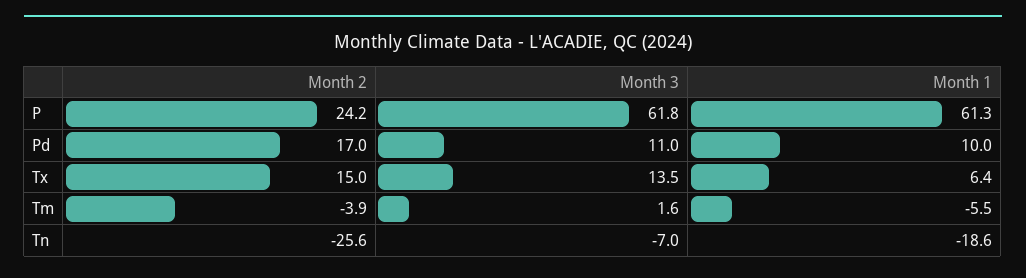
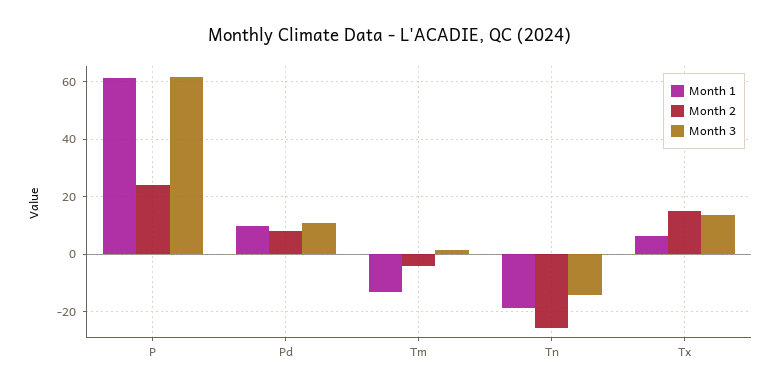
Month 2, Pd: 17 -> 7.5
Month 1, Tm: -5.5 -> -12.5
Month 3, Tn: -7 -> -15

